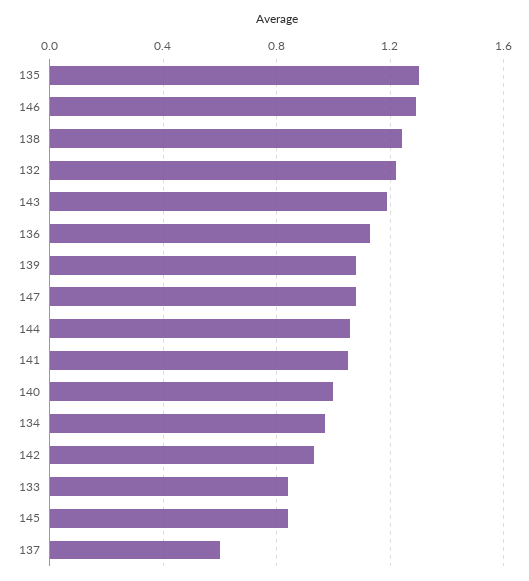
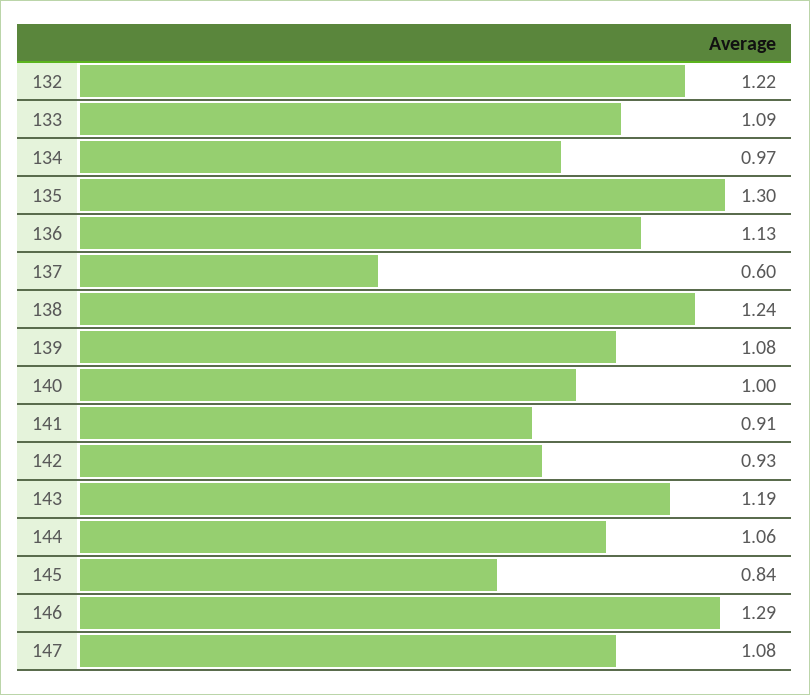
141: 1.05 -> 0.91
133: 0.85 -> 1.09

